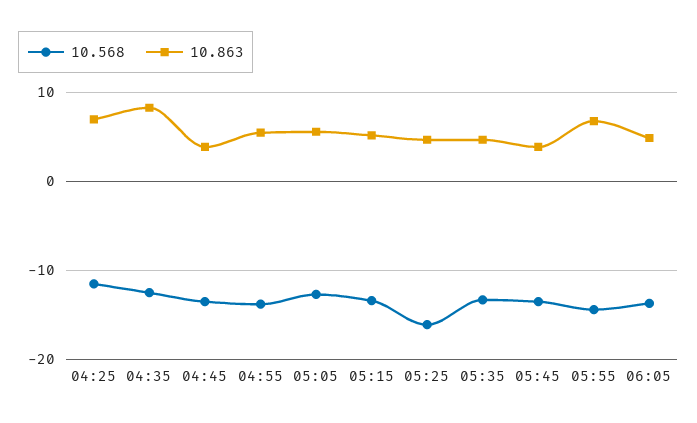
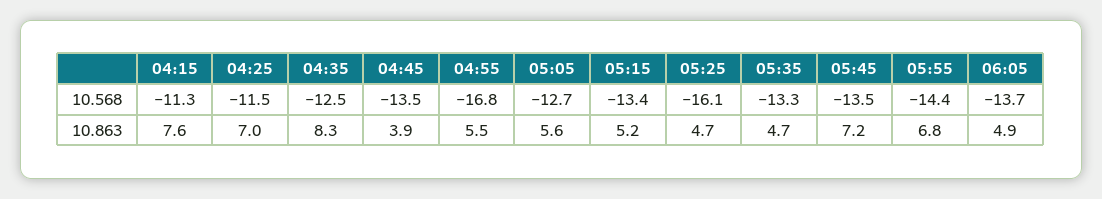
10.568, 04:55: -14 -> -16.8
10.863, 05:45: 4 -> 7.2
10.568, 04:15: none -> -11.3
10.863, 04:15: none -> 7.6

